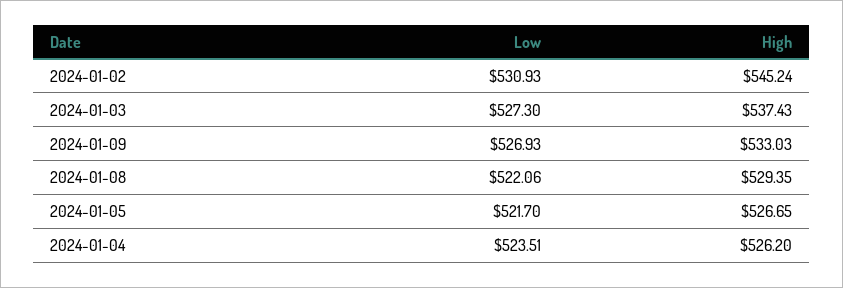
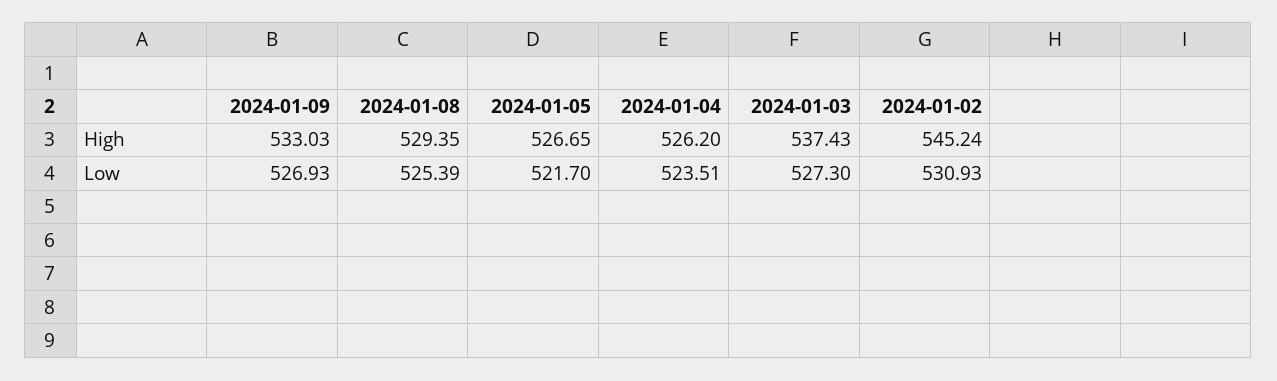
Low, 2024-01-08: 522.06 -> 525.39

